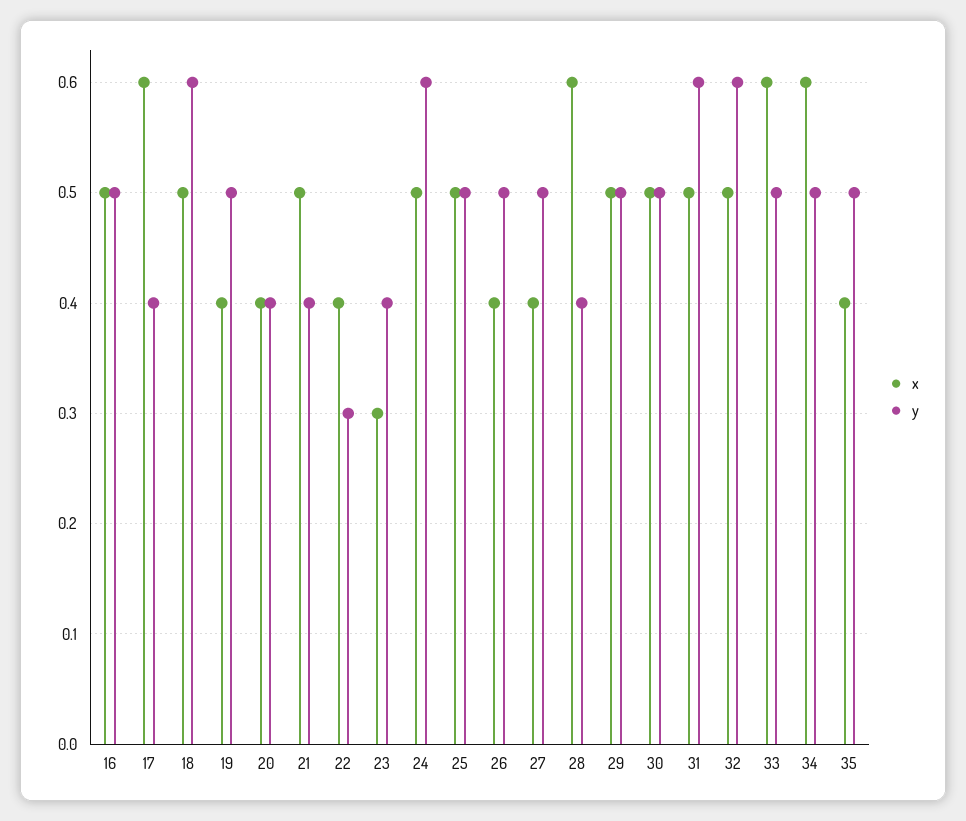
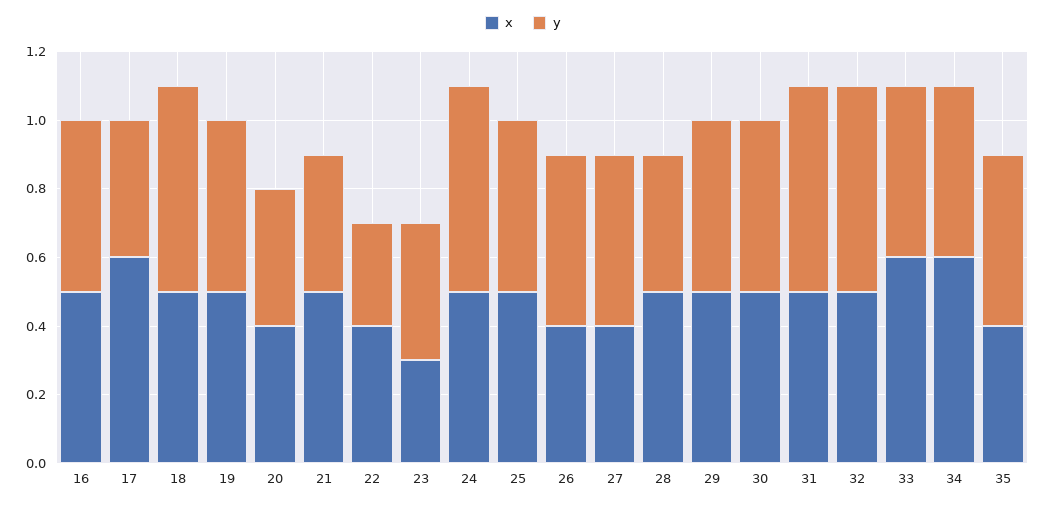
x, 19: 0.4 -> 0.5
x, 28: 0.6 -> 0.5

